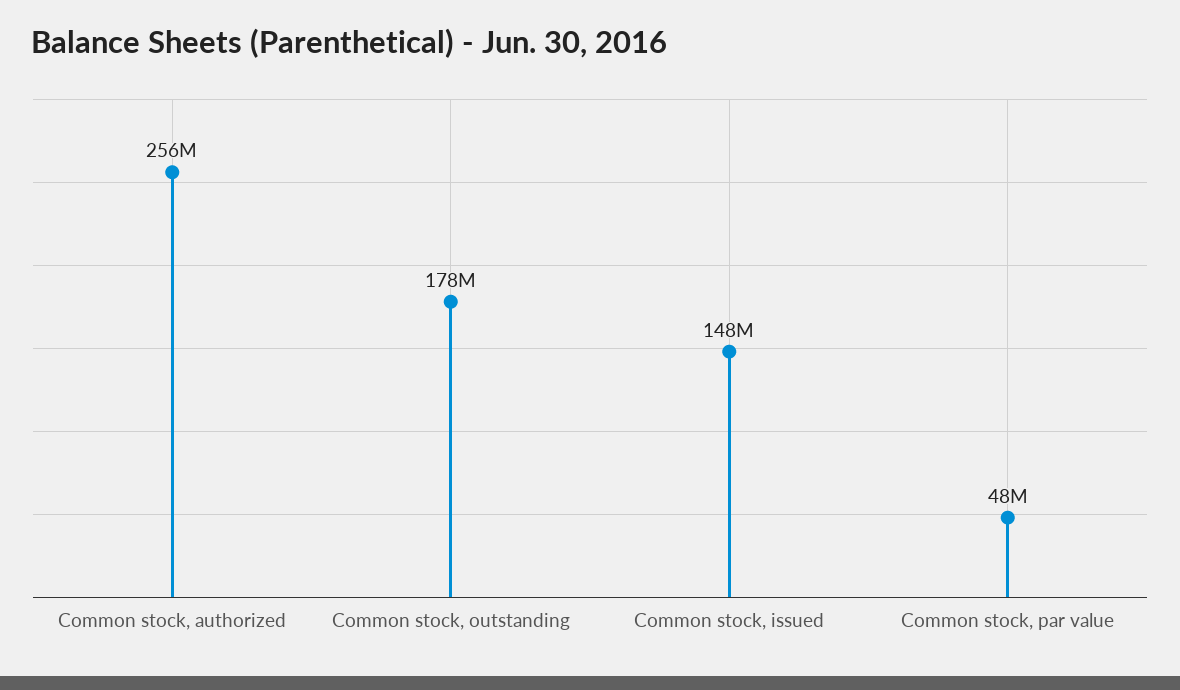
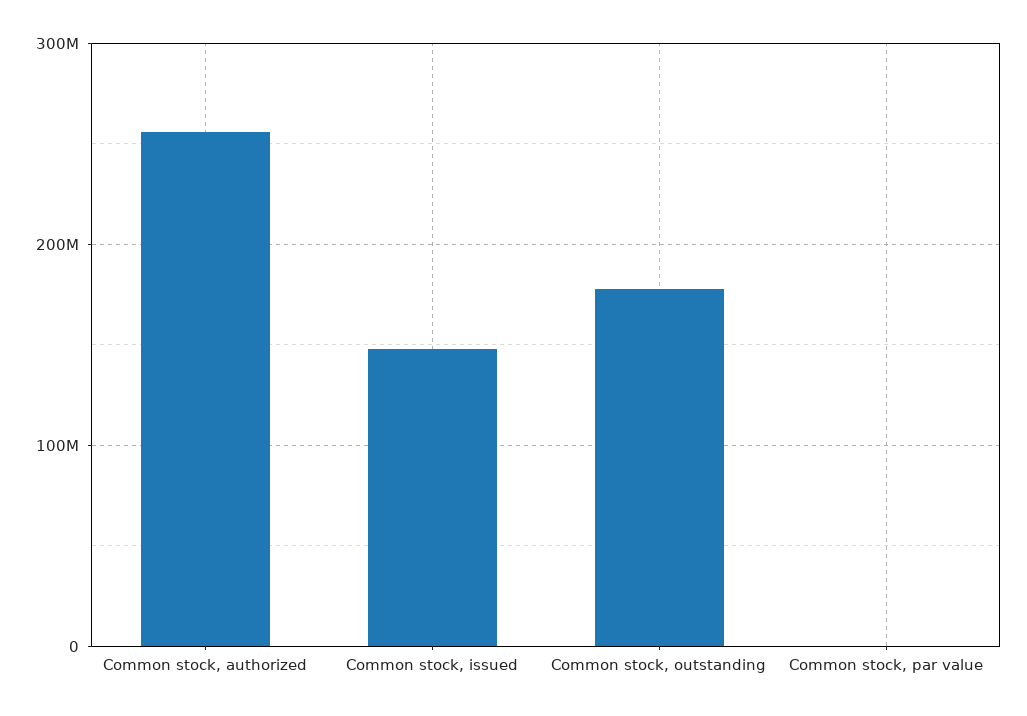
Common stock, par value: 48000000 -> 0

